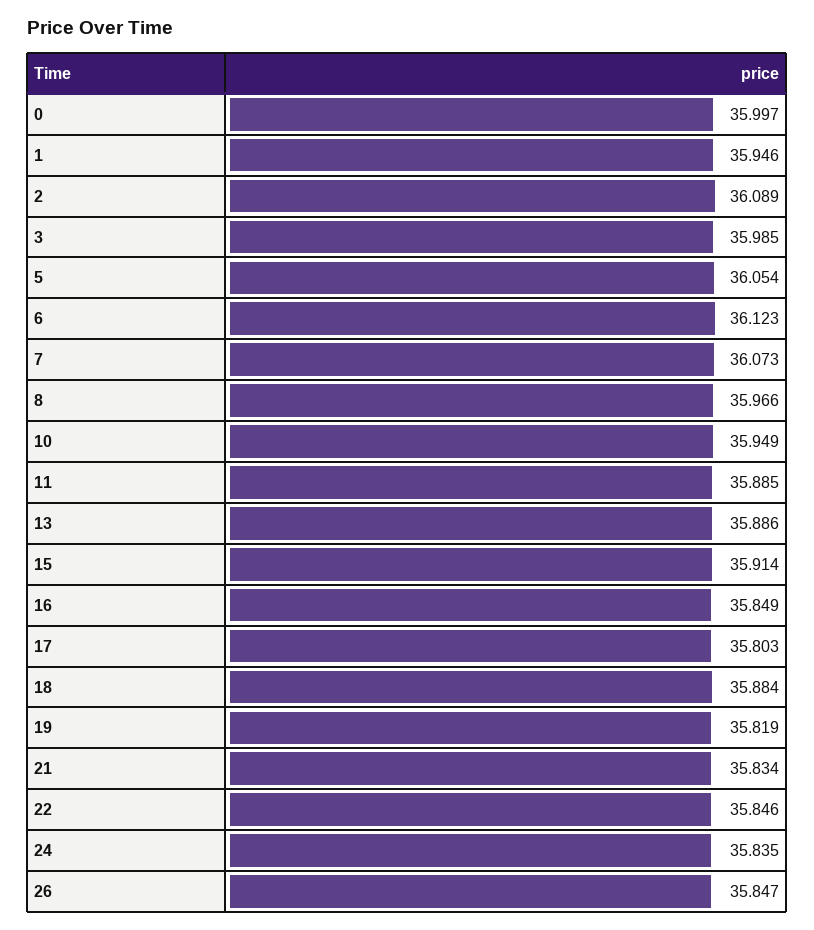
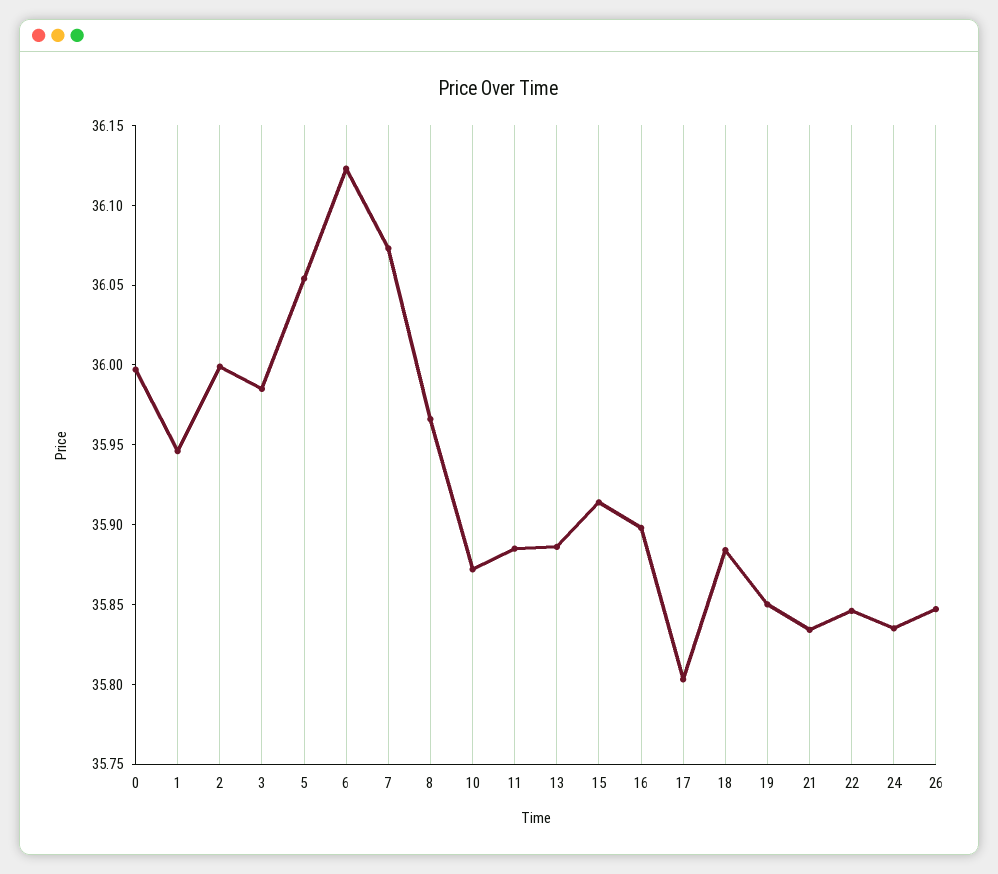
2: 36.089 -> 36
10: 35.949 -> 35.87
16: 35.849 -> 35.9
19: 35.819 -> 35.85

